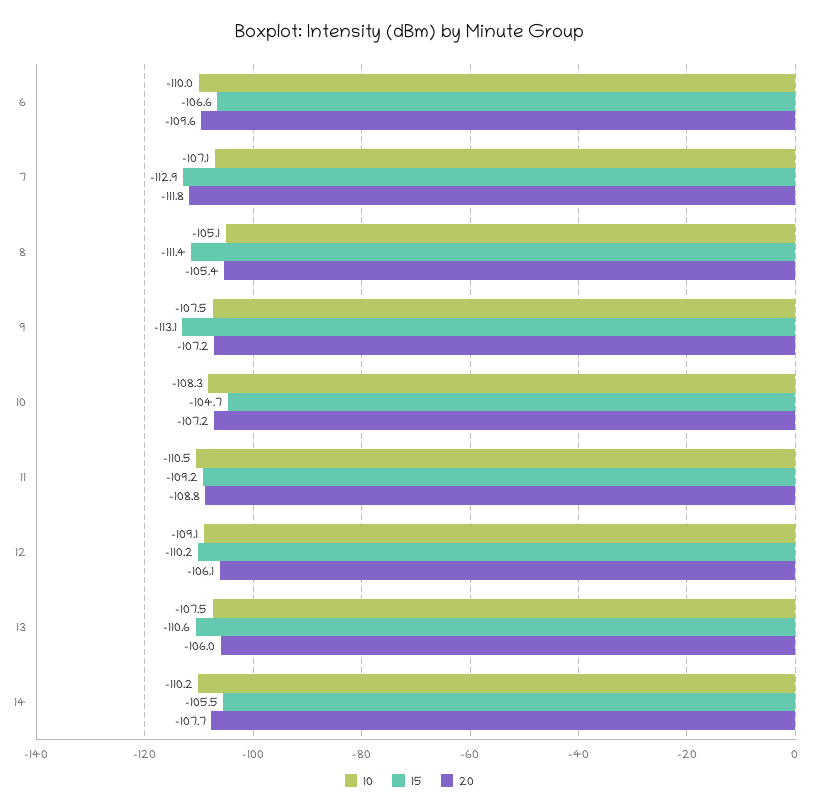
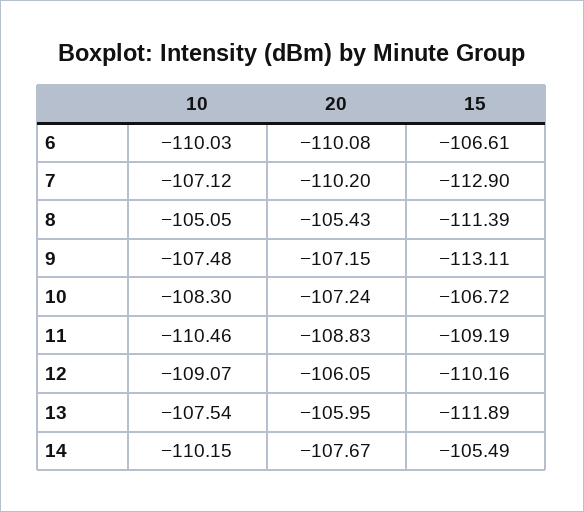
20, 6: -109.6 -> -110.08
20, 7: -111.8 -> -110.2
15, 10: -104.7 -> -106.72
15, 13: -110.6 -> -111.89

